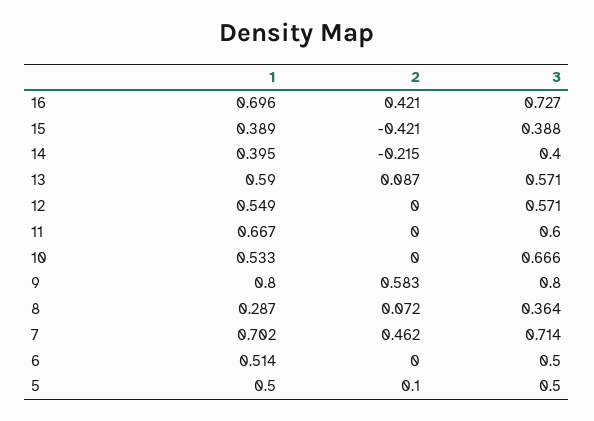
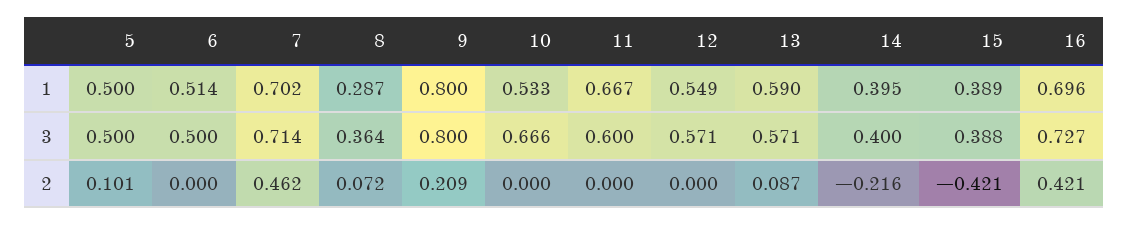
2, 14: -0.215 -> -0.216
2, 9: 0.583 -> 0.209
2, 5: 0.1 -> 0.101

